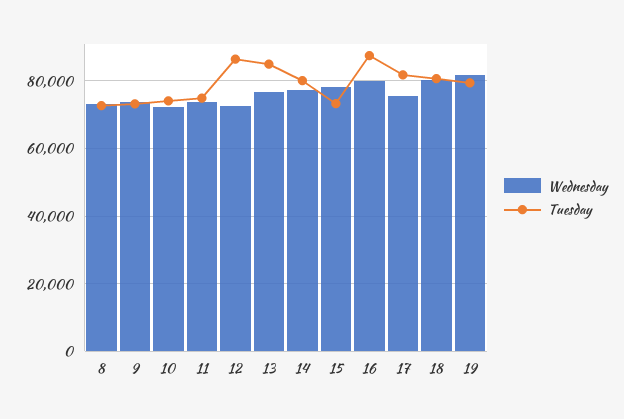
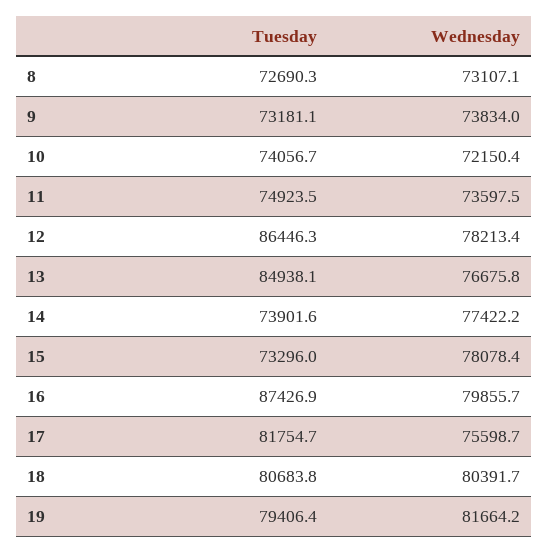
Wednesday, 12: 72000 -> 78213.4
Tuesday, 14: 80000 -> 73901.6

